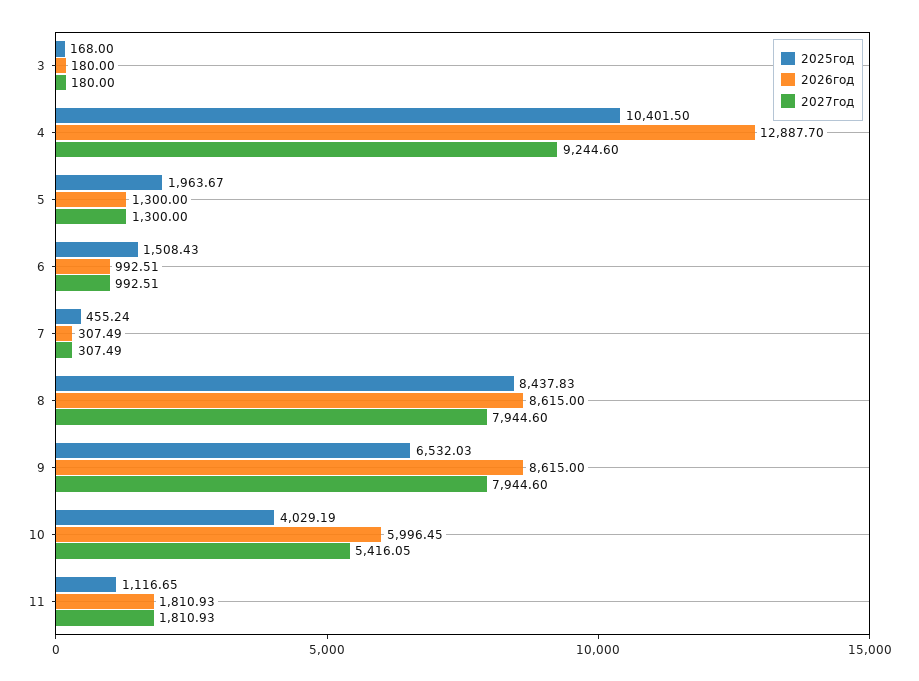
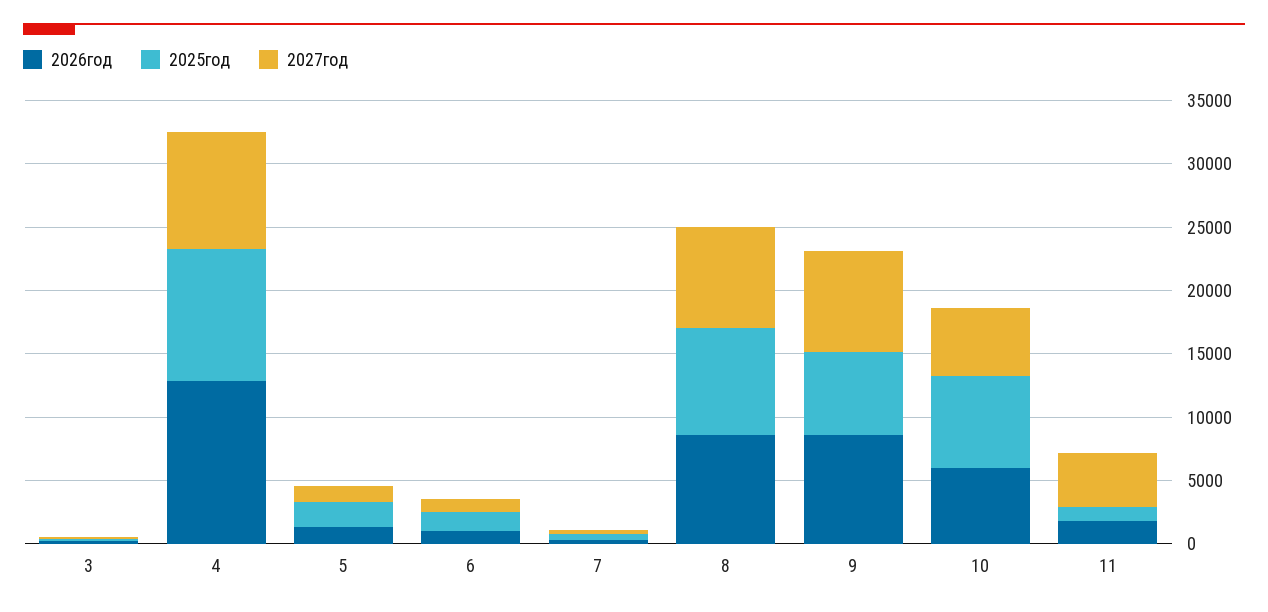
2025год, 10: 4029.19 -> 7000
2027год, 11: 1810.93 -> 4000

